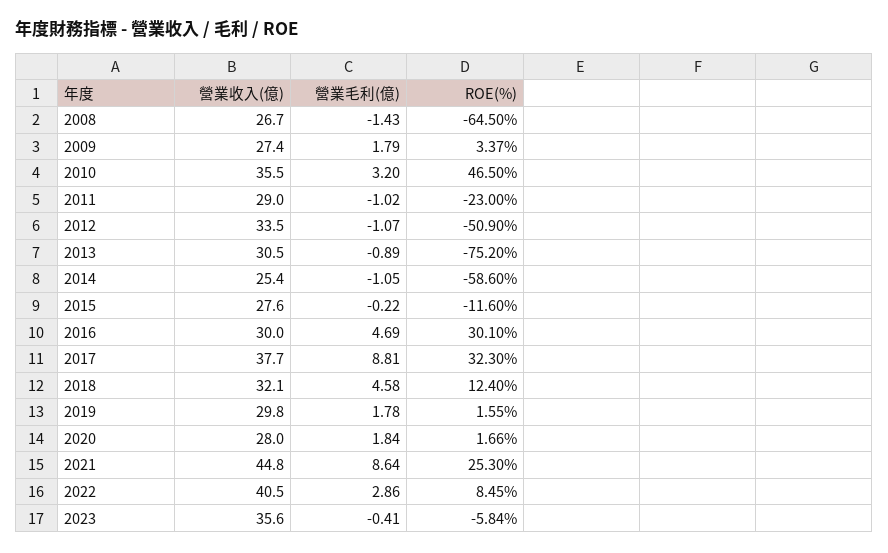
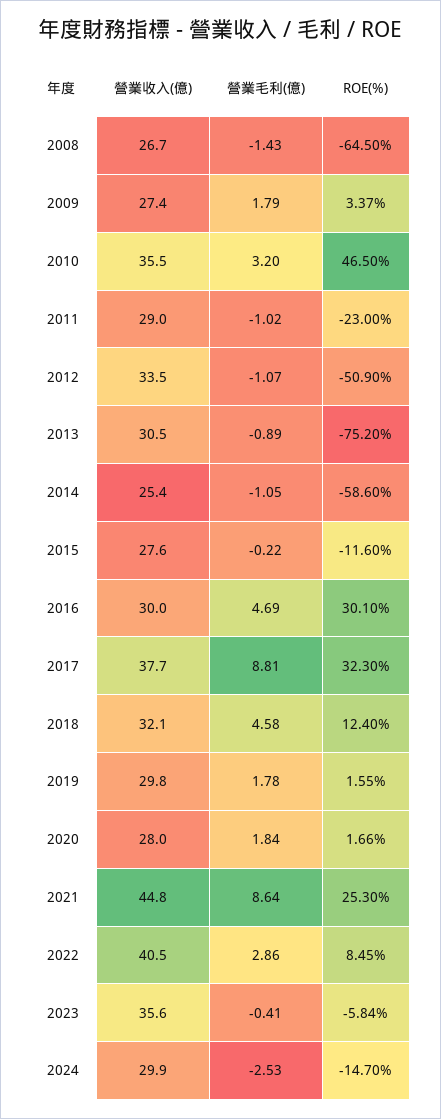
營業收入(億), 2024: none -> 29.9
營業毛利(億), 2024: none -> -2.53
ROE(%), 2024: none -> -14.7

